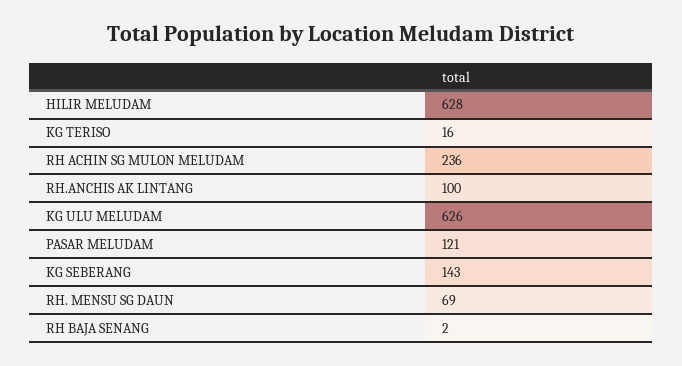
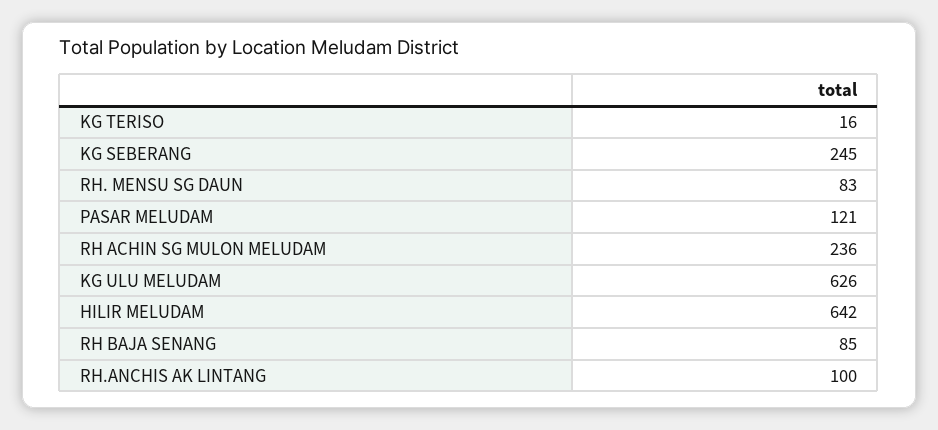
HILIR MELUDAM: 628 -> 642
KG SEBERANG: 143 -> 245
RH. MENSU SG DAUN: 69 -> 83
RH BAJA SENANG: 2 -> 85

